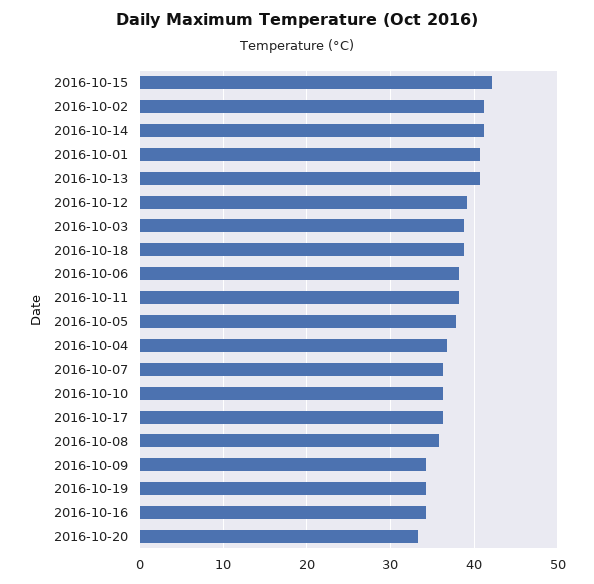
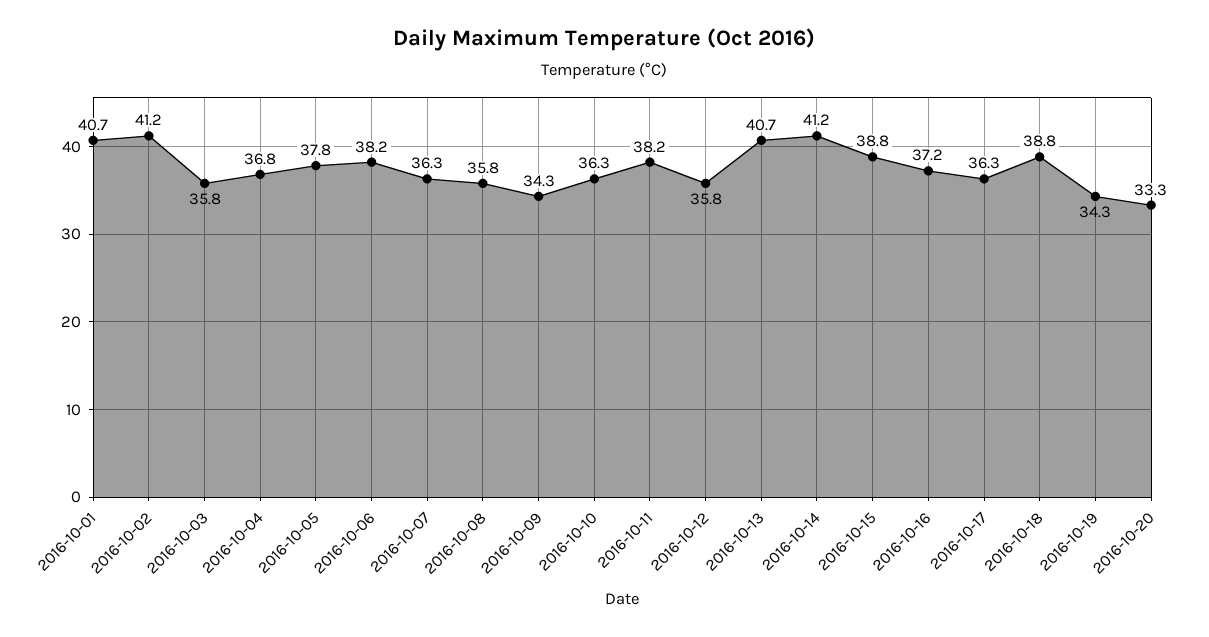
2016-10-15: 42 -> 38.8
2016-10-12: 39 -> 35.8
2016-10-03: 39 -> 35.8
2016-10-16: 34 -> 37.2

